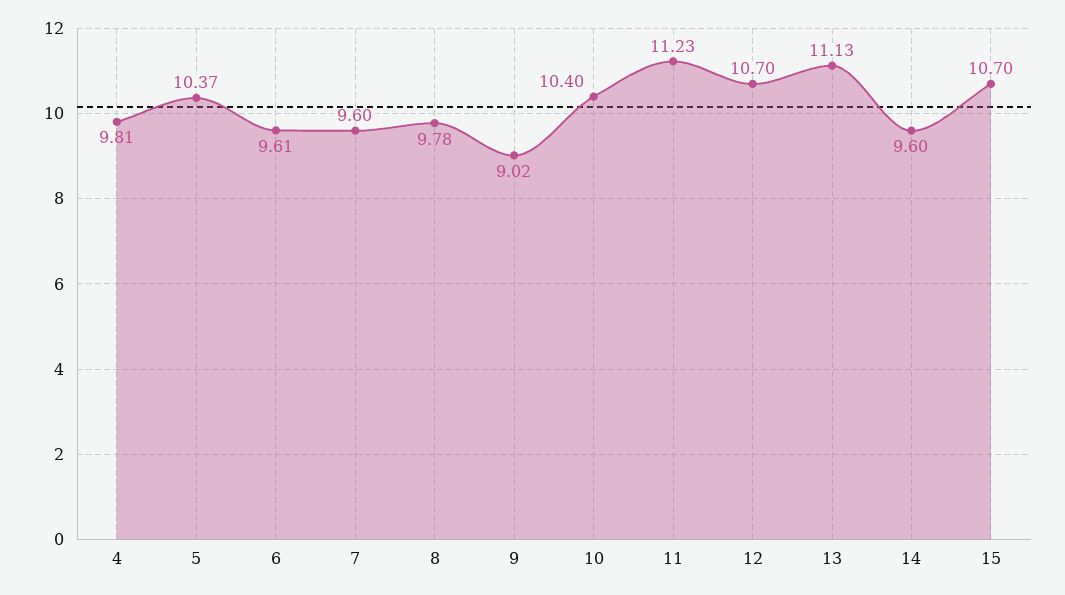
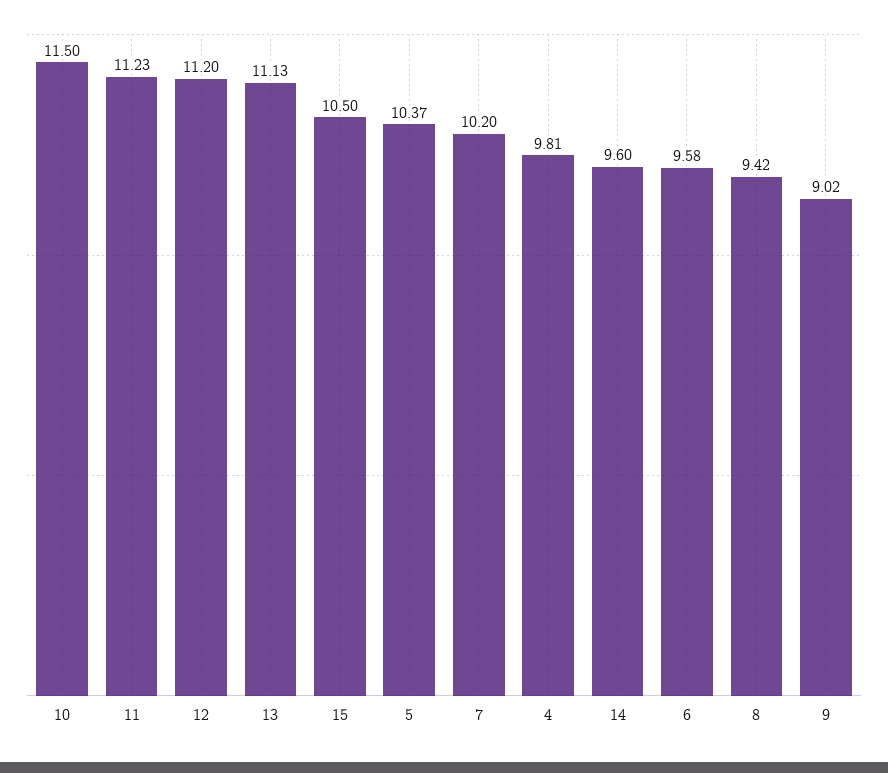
6: 9.61 -> 9.58
7: 9.6 -> 10.2
8: 9.78 -> 9.42
10: 10.4 -> 11.5
12: 10.7 -> 11.2
15: 10.7 -> 10.5

